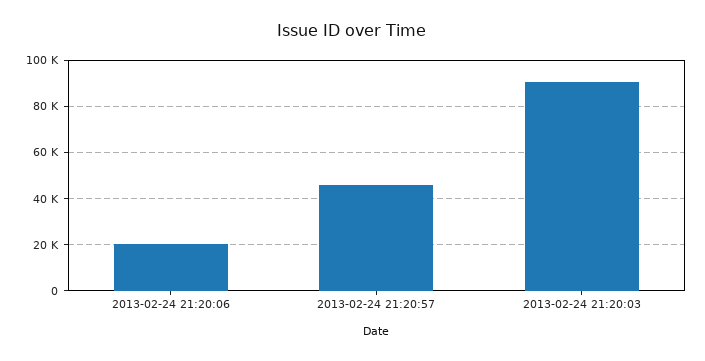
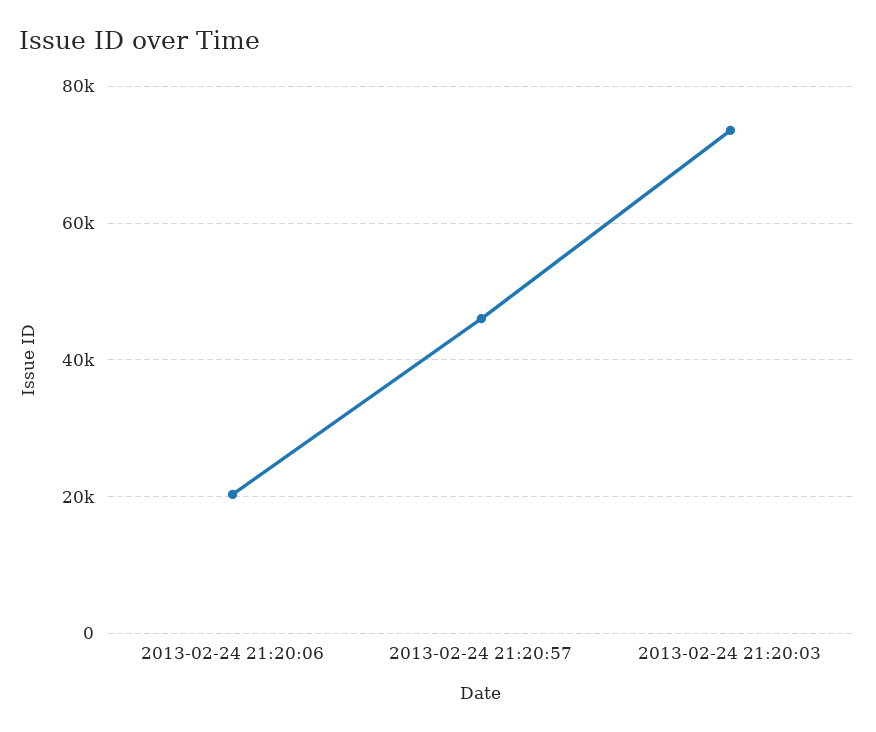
2013-02-24 21:20:03: 90000 -> 74000

